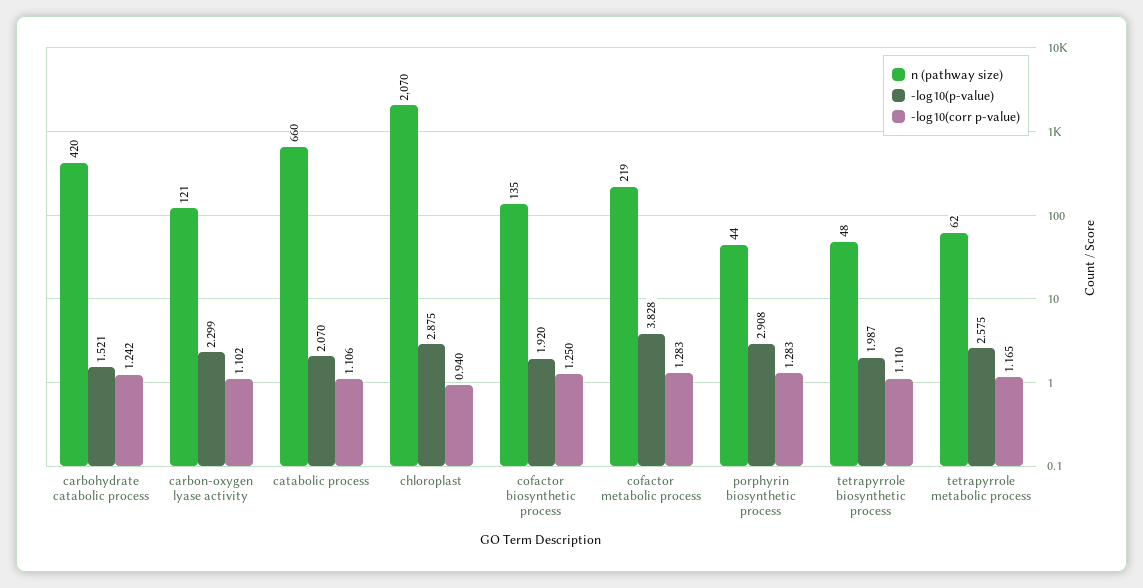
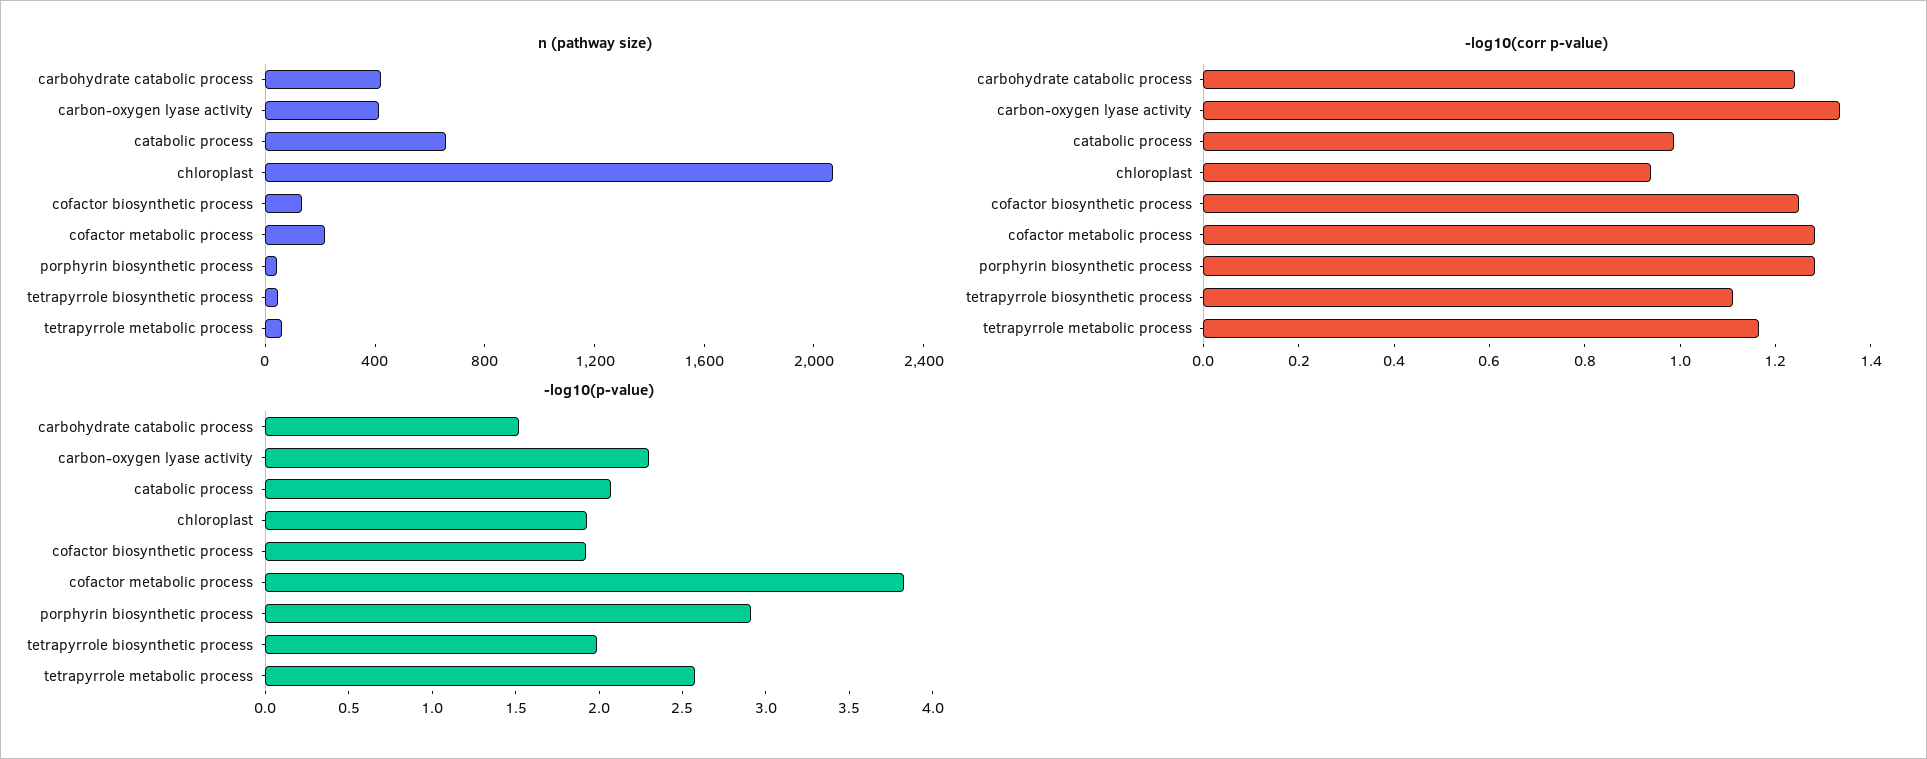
n (pathway size), carbon-oxygen lyase activity: 121 -> 400
-log10(corr p-value), carbon-oxygen lyase activity: 1.102 -> 1.35
-log10(corr p-value), catabolic process: 1.106 -> 1
-log10(p-value), chloroplast: 2.875 -> 1.9

